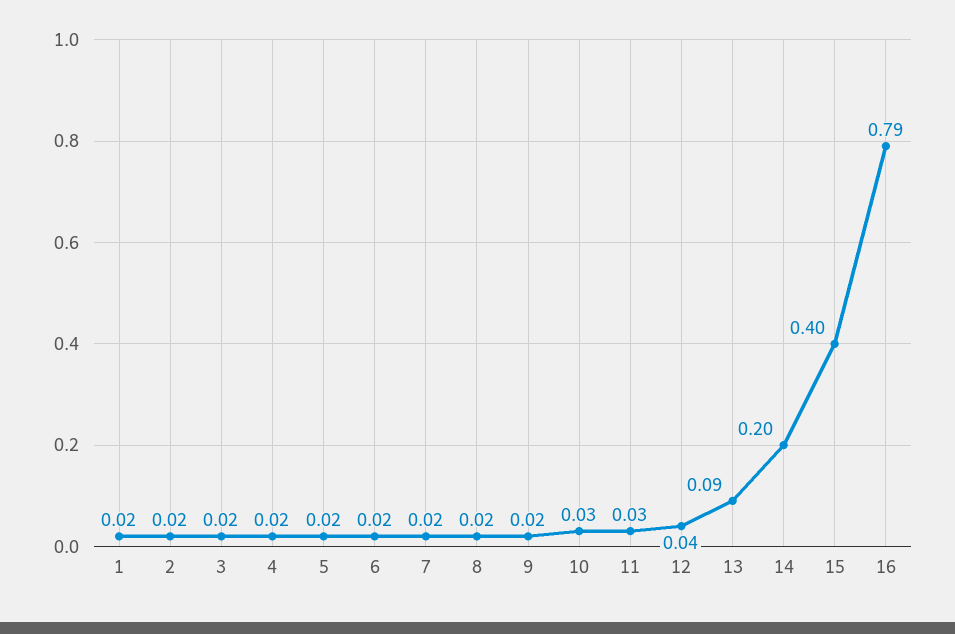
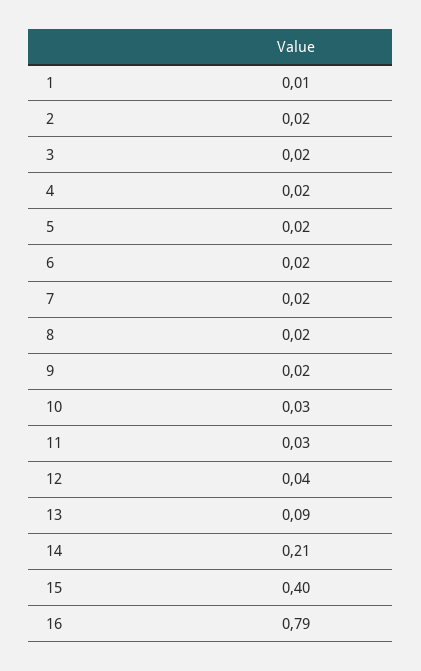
1: 0.02 -> 0.01
14: 0.2 -> 0.21

